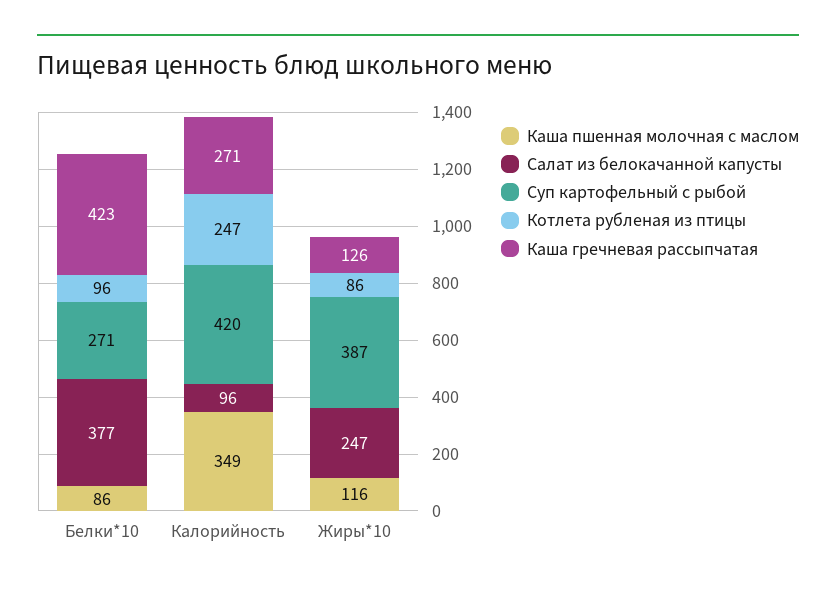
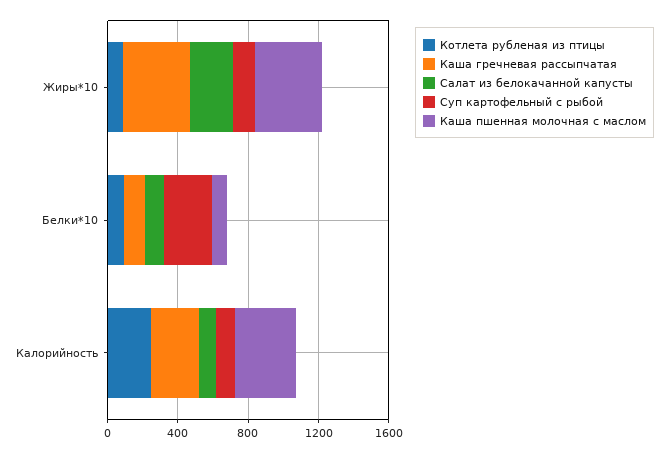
Салат из белокачанной капусты, Белки*10: 377 -> 100
Каша гречневая рассыпчатая, Белки*10: 423 -> 100
Суп картофельный с рыбой, Калорийность: 420 -> 100
Каша пшенная молочная с маслом, Жиры*10: 116 -> 400
Суп картофельный с рыбой, Жиры*10: 387 -> 100
Каша гречневая рассыпчатая, Жиры*10: 126 -> 400

